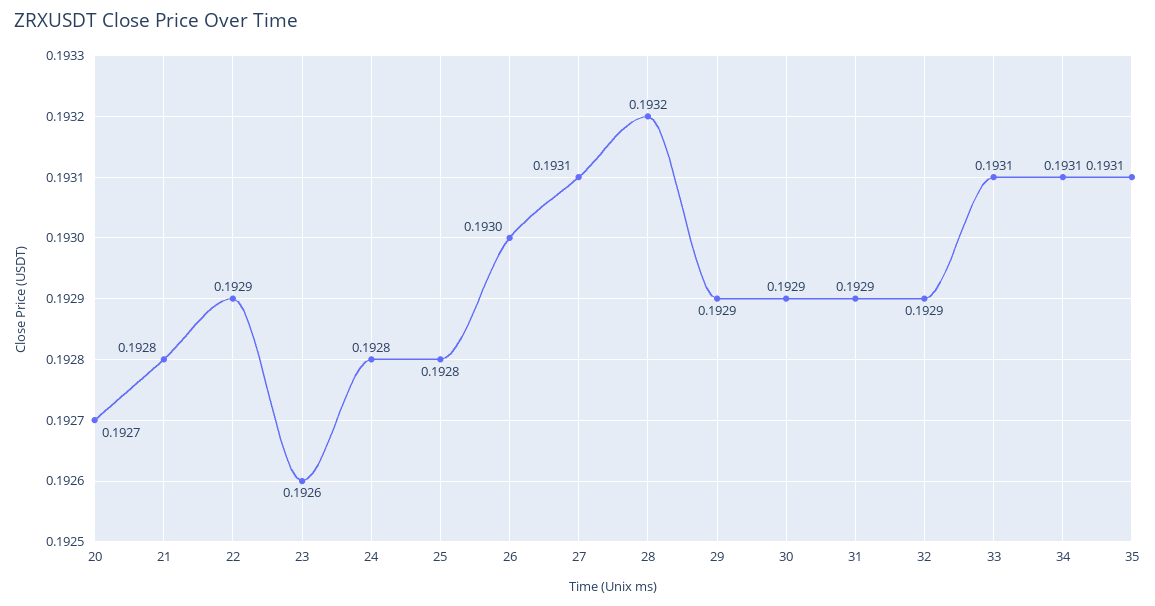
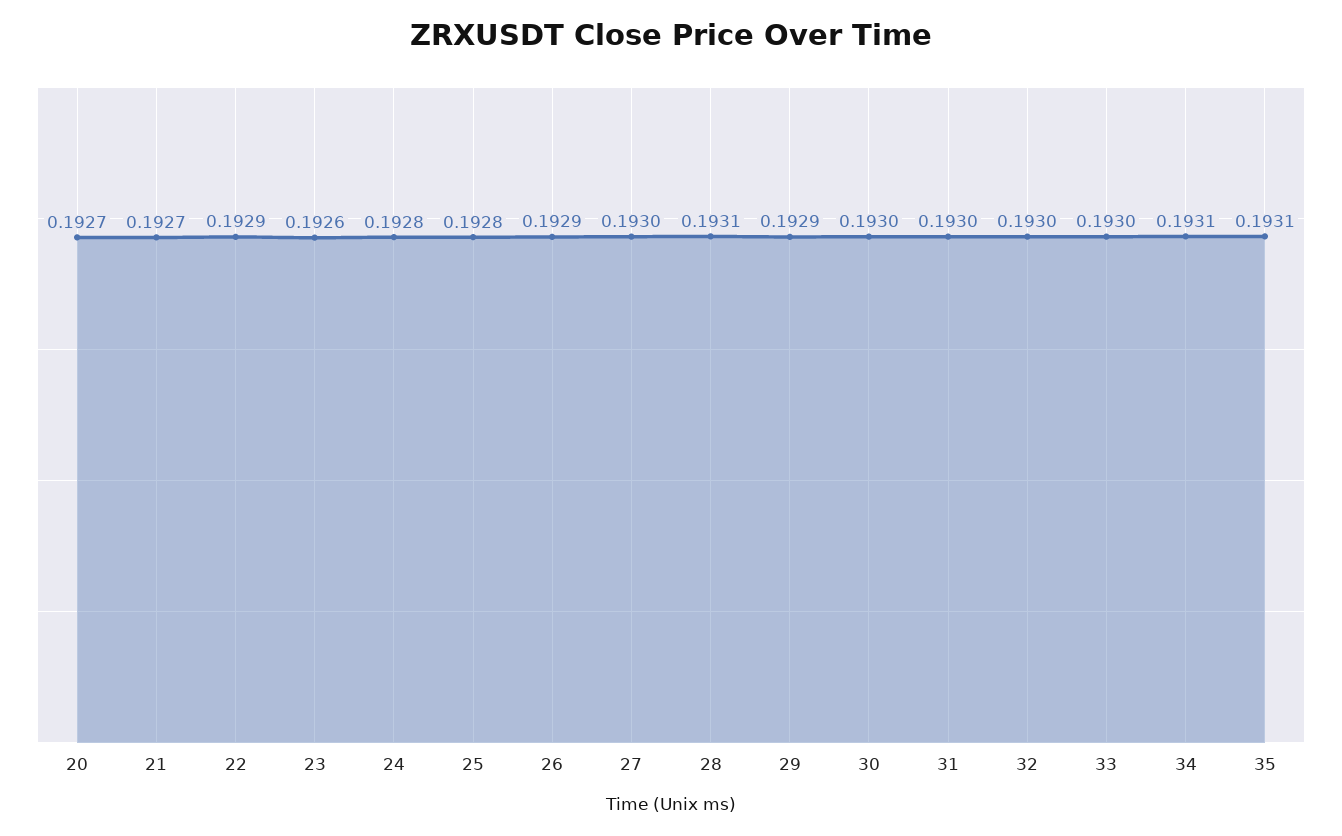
21: 0.1928 -> 0.1927
26: 0.193 -> 0.1929
27: 0.1931 -> 0.193
28: 0.1932 -> 0.1931
30: 0.1929 -> 0.193
31: 0.1929 -> 0.193
32: 0.1929 -> 0.193
33: 0.1931 -> 0.193

